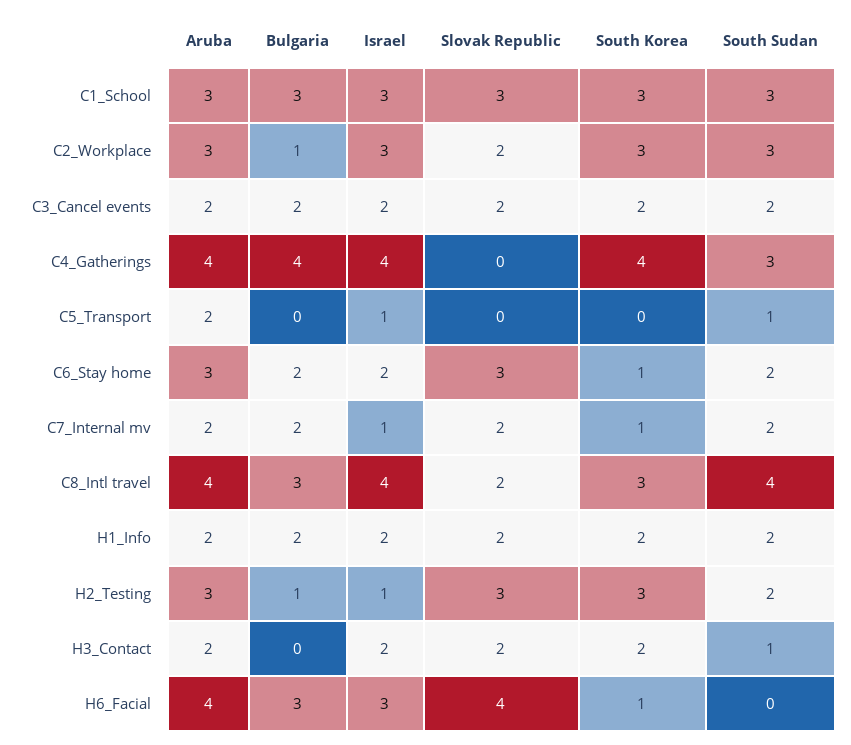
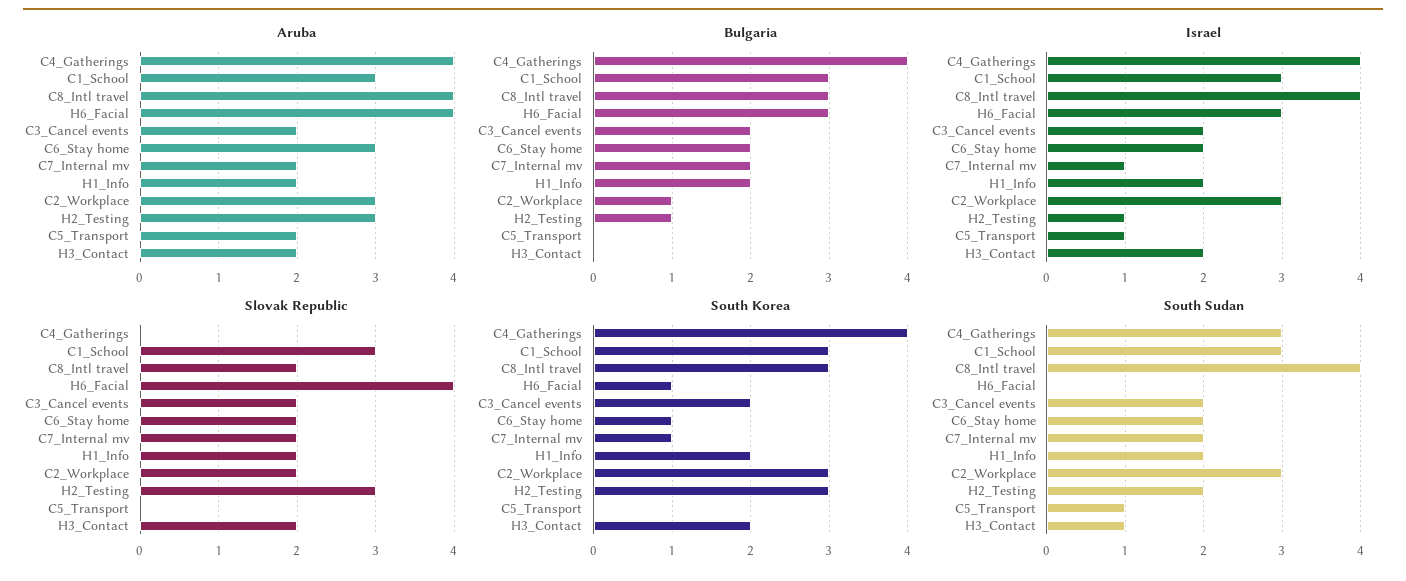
Slovak Republic, C6_Stay home: 3 -> 2

